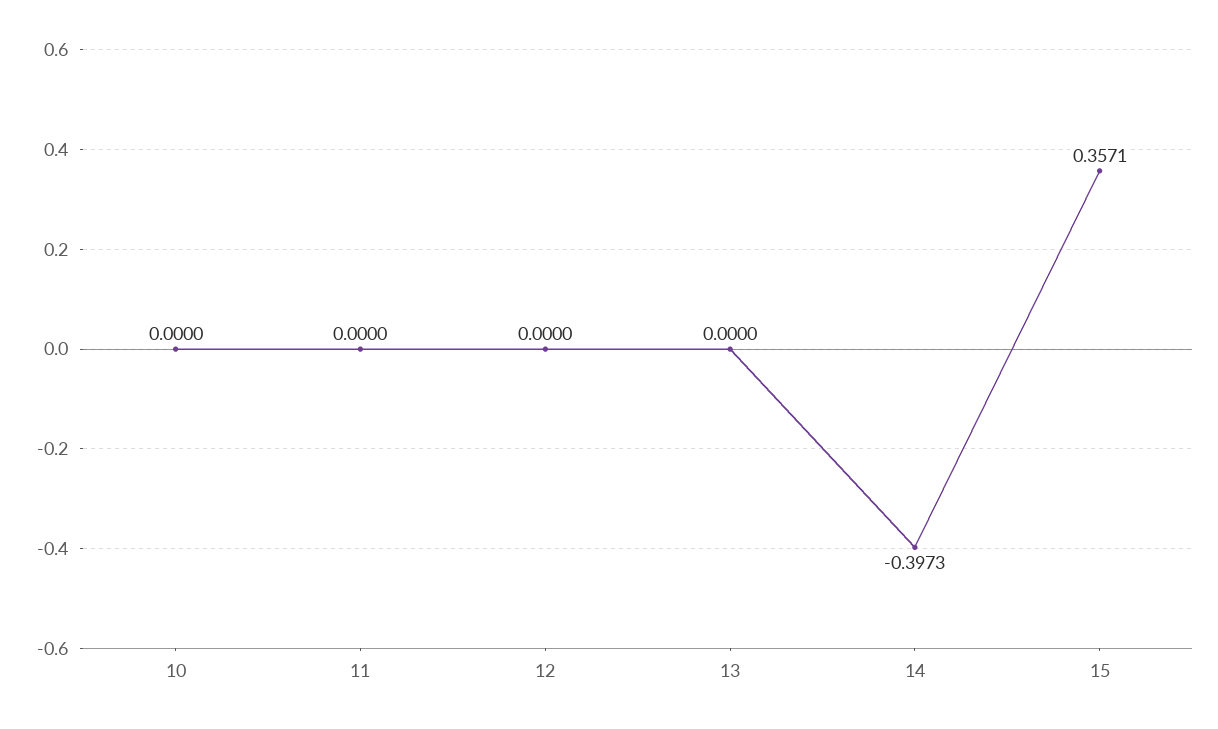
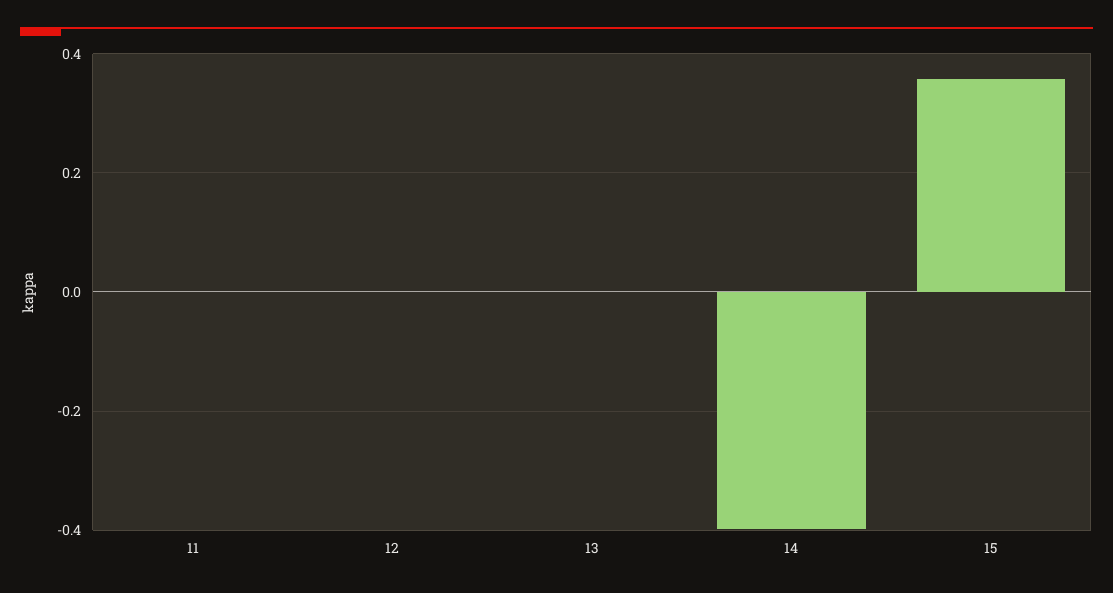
10: 0 -> none

